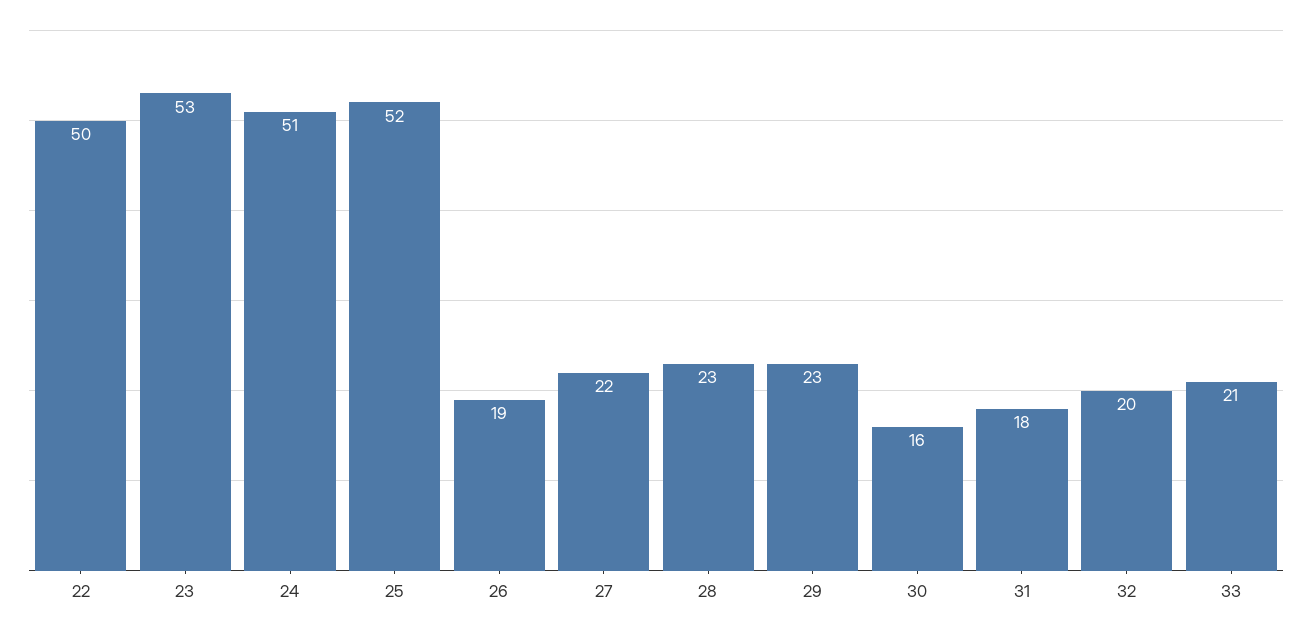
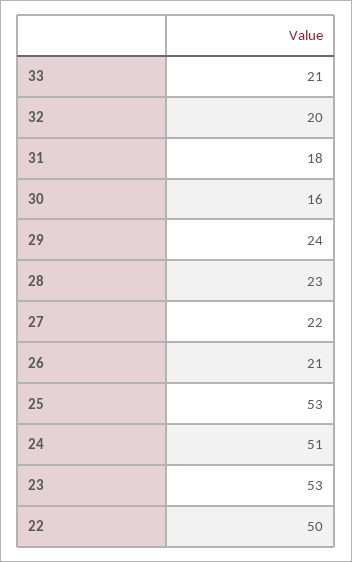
25: 52 -> 53
26: 19 -> 21
29: 23 -> 24

